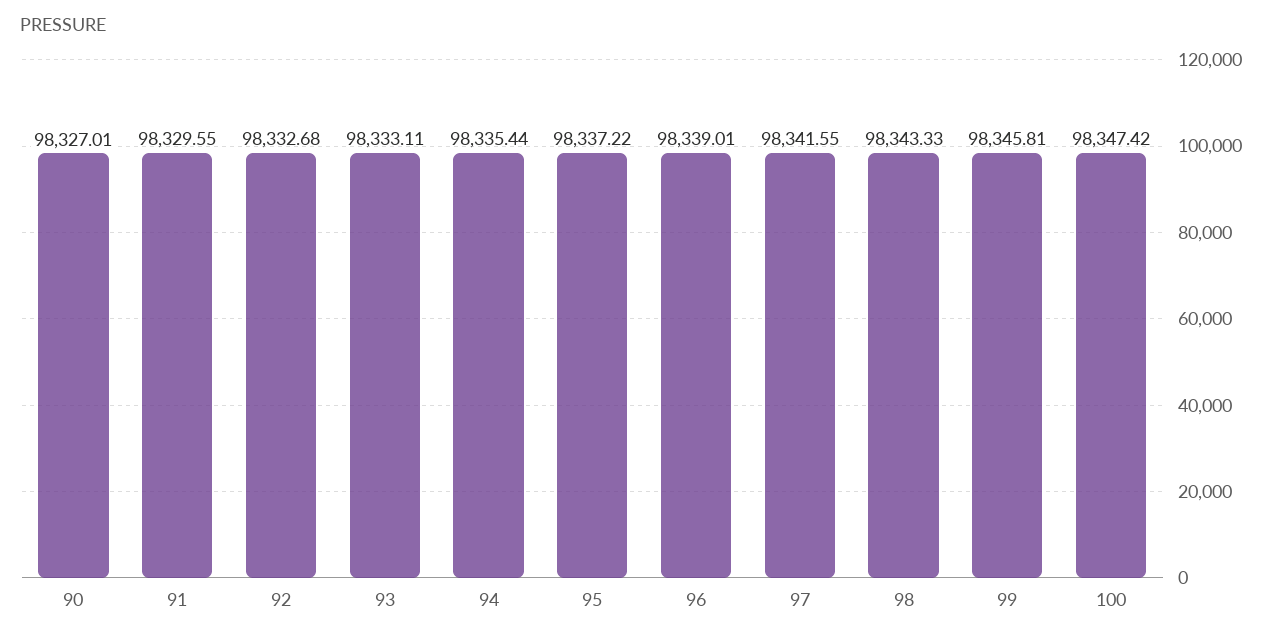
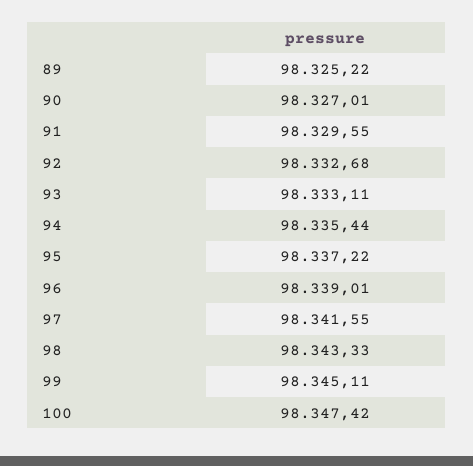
99: 98345.81 -> 98345.11
89: none -> 98325.22

